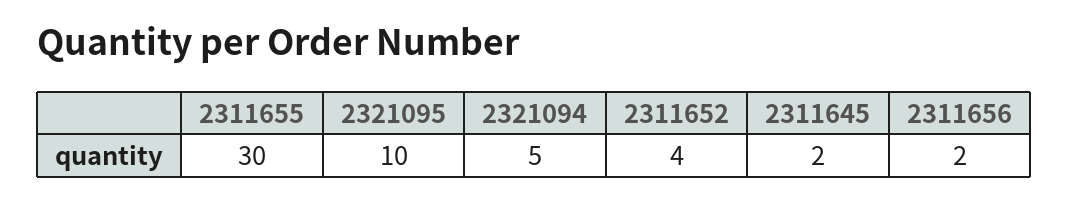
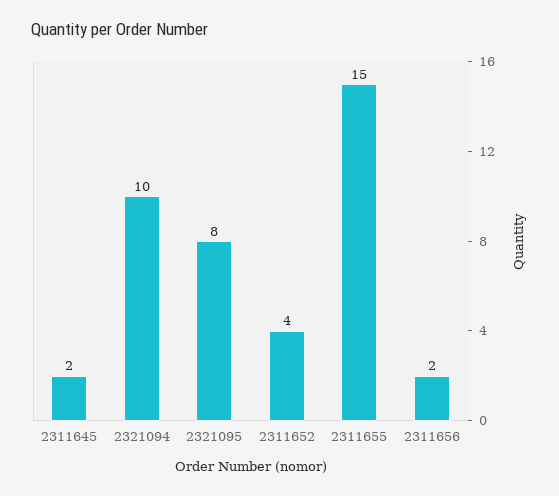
2311655: 30 -> 15
2321095: 10 -> 8
2321094: 5 -> 10

